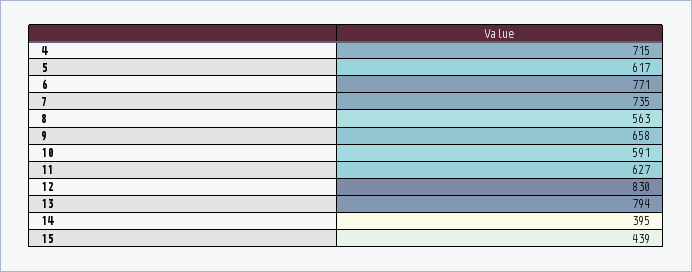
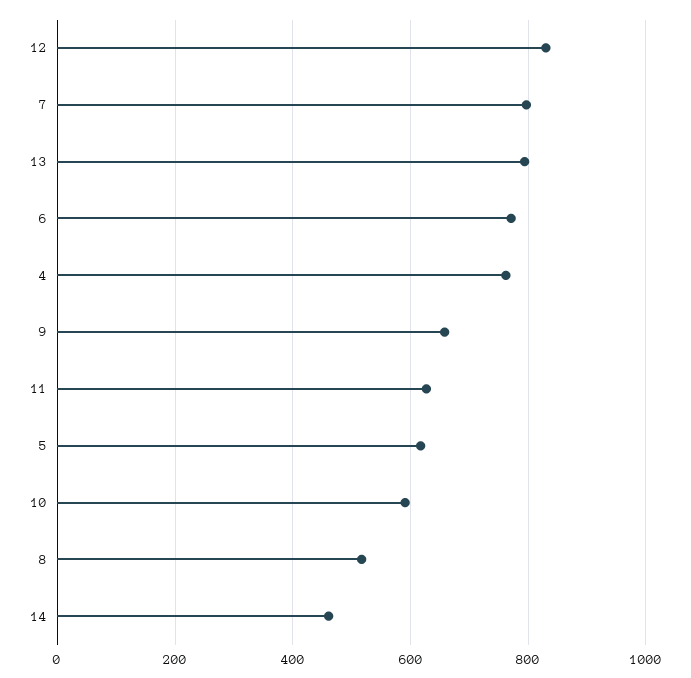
4: 715 -> 760
7: 735 -> 800
8: 563 -> 520
14: 395 -> 460
15: 439 -> none

